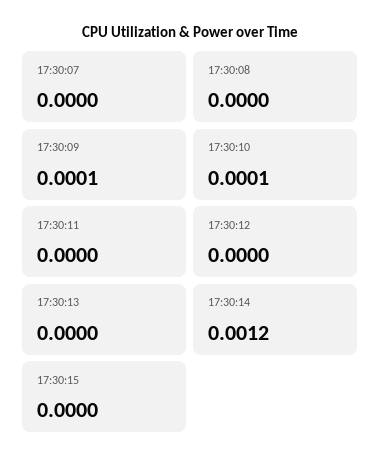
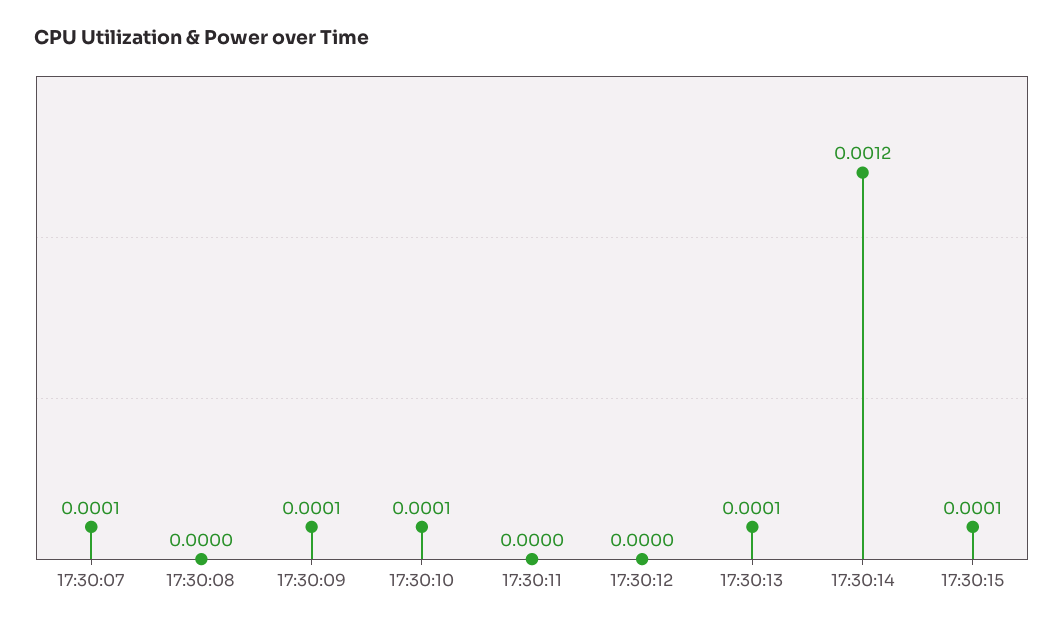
17:30:07: 0 -> 0.0001
17:30:13: 0 -> 0.0001
17:30:15: 0 -> 0.0001

